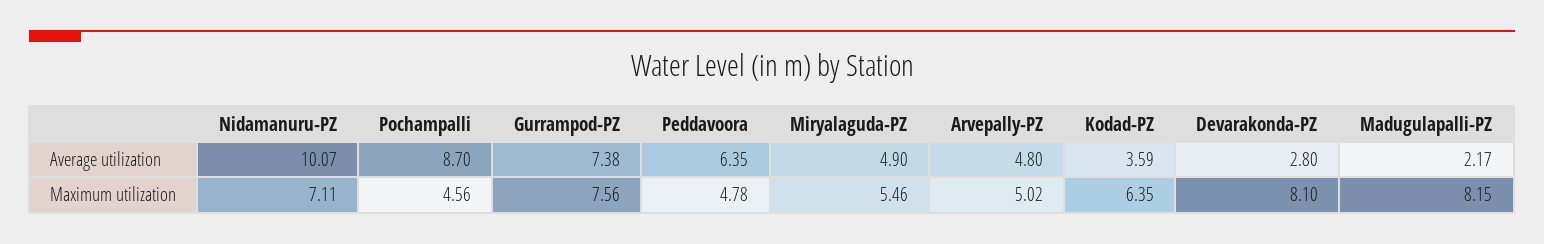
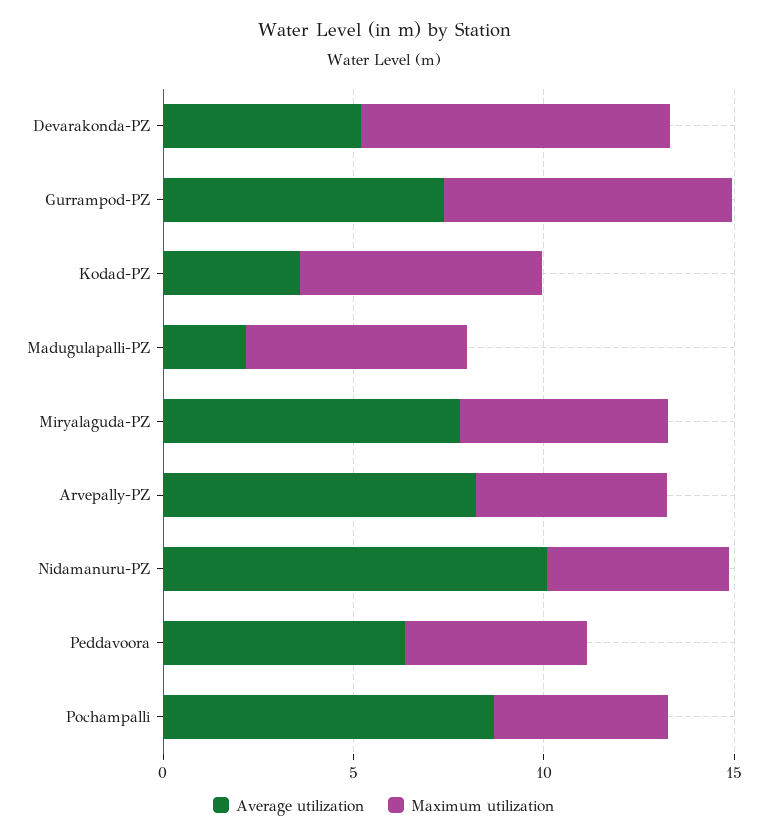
Average utilization, Miryalaguda-PZ: 4.9 -> 8
Average utilization, Arvepally-PZ: 4.8 -> 8
Average utilization, Devarakonda-PZ: 2.8 -> 5
Maximum utilization, Nidamanuru-PZ: 7.11 -> 5
Maximum utilization, Madugulapalli-PZ: 8.15 -> 6

